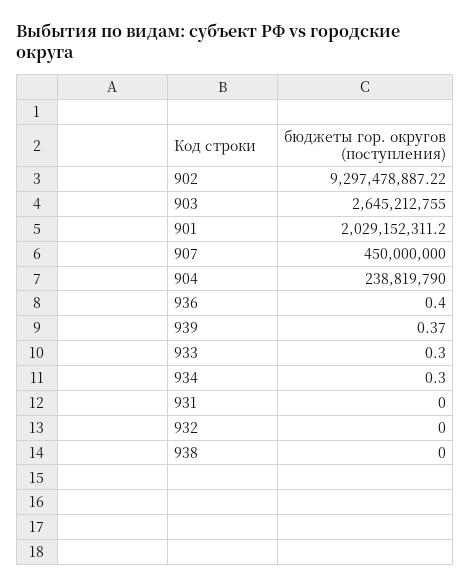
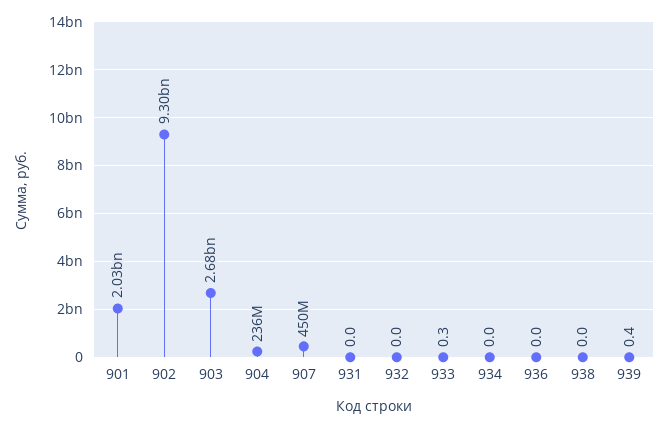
903: 2645212755 -> 2680000000
904: 238819790 -> 236000000
936: 0.4 -> 0
934: 0.3 -> 0

